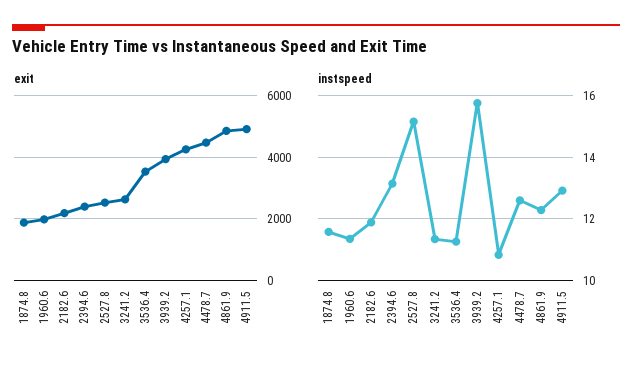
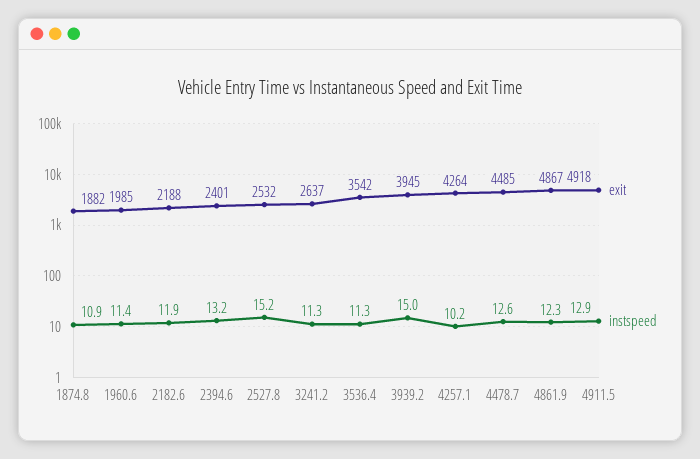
instspeed, 1874.8: 11.6 -> 10.9
instspeed, 3939.2: 15.8 -> 15
instspeed, 4257.1: 10.8 -> 10.2

